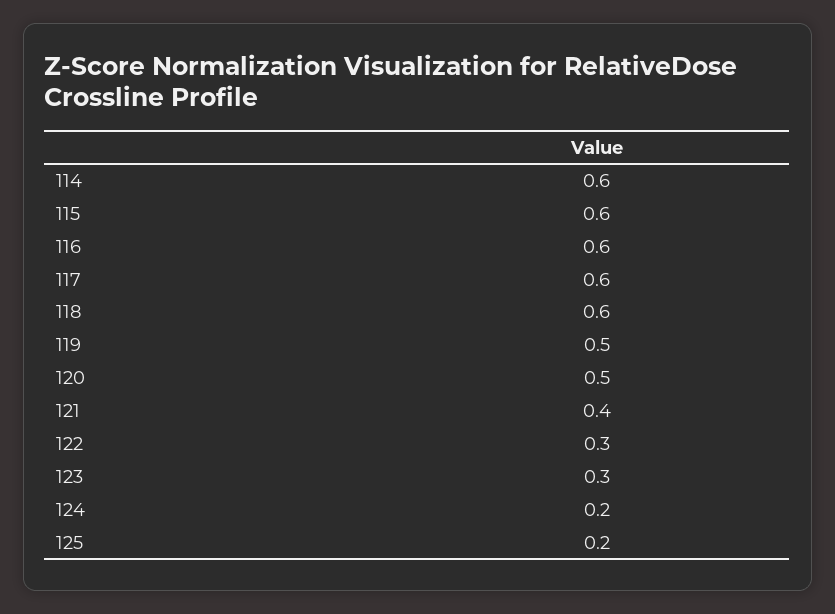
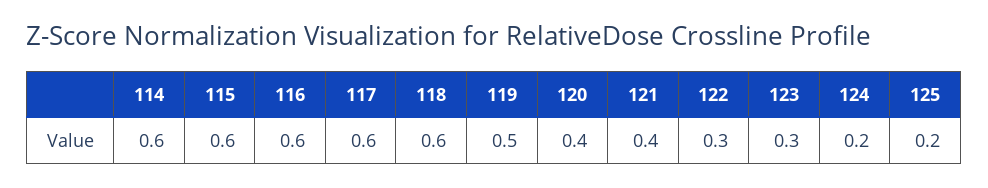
120: 0.5 -> 0.4

